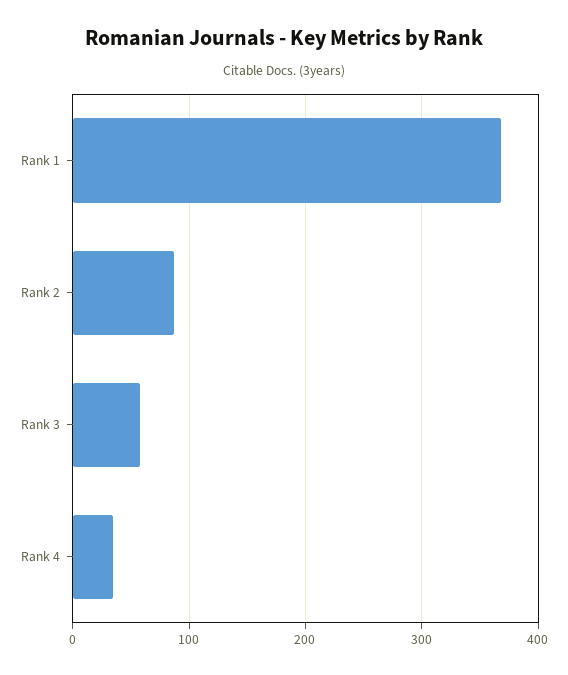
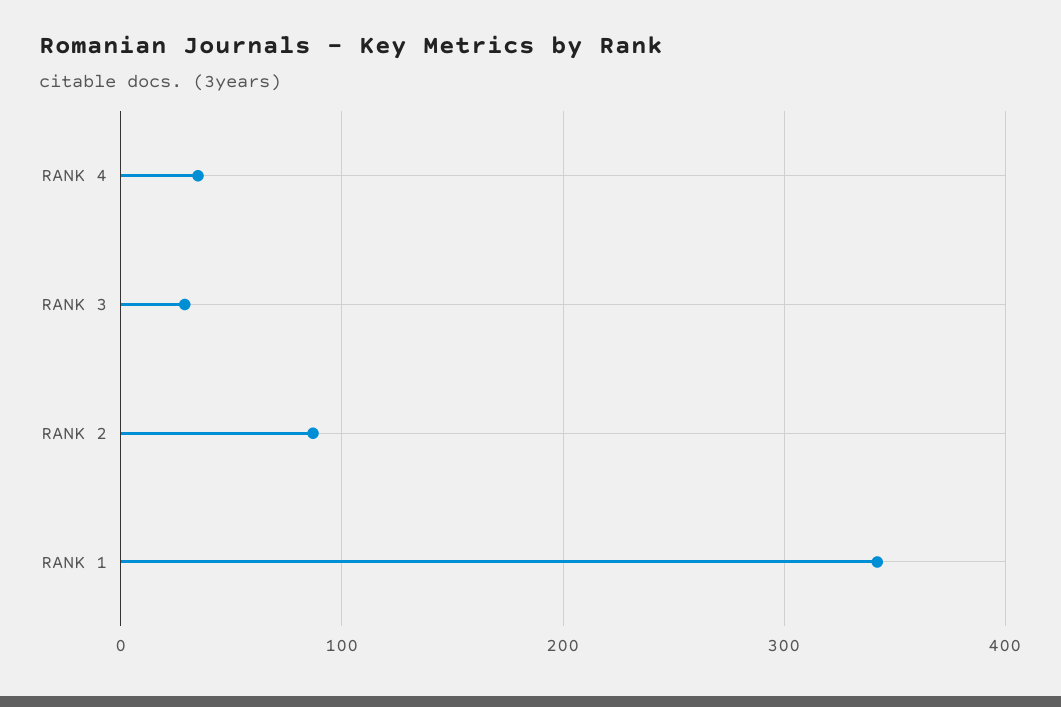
Rank 1: 370 -> 340
Rank 3: 60 -> 30

